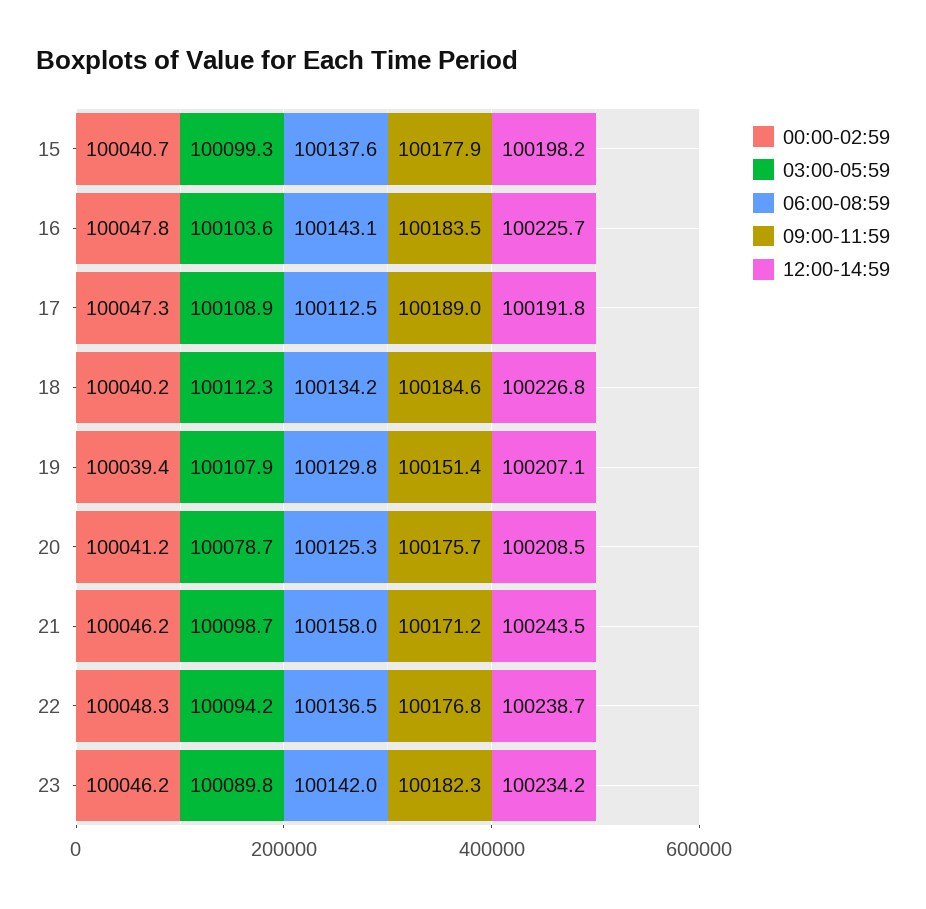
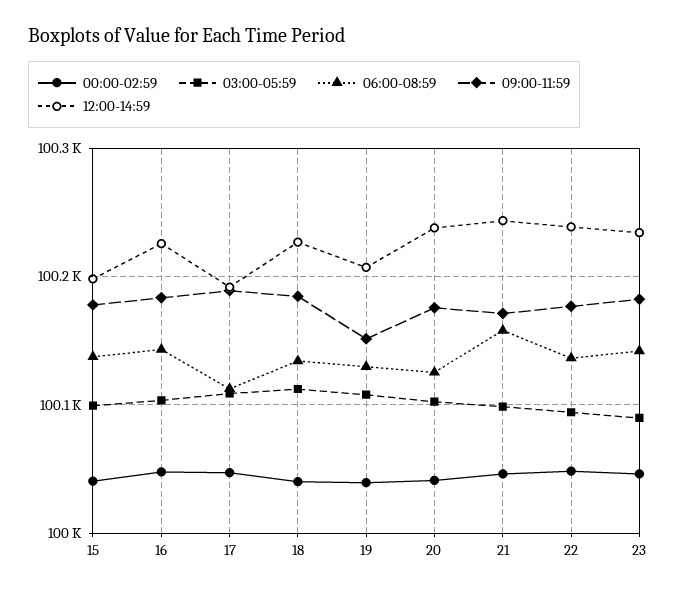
03:00-05:59, 20: 100078.7 -> 100100
12:00-14:59, 20: 100208.5 -> 100240

